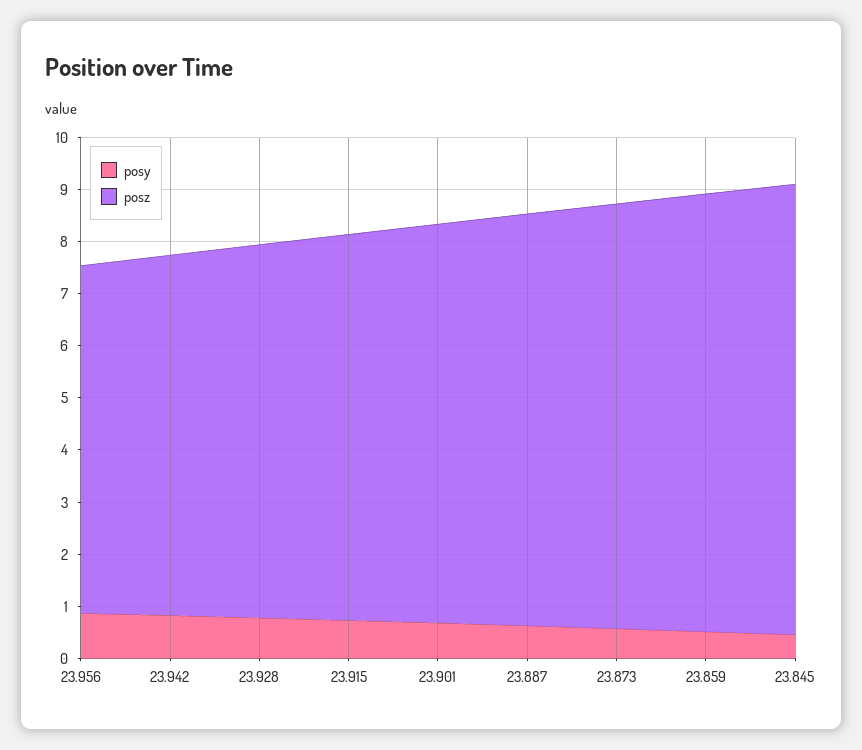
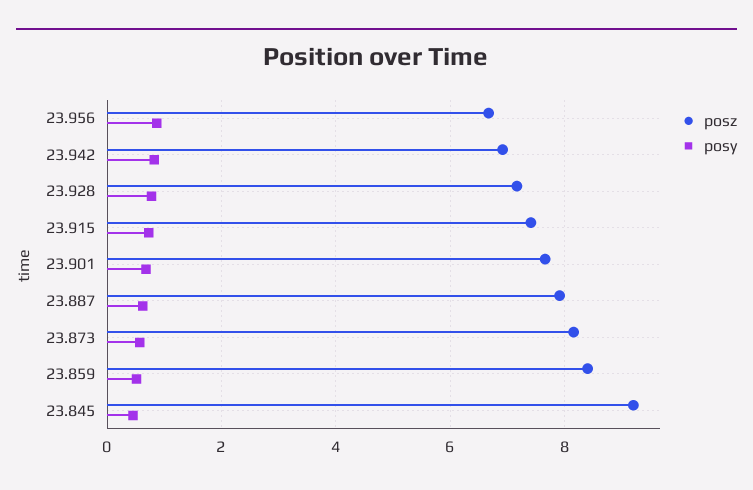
posz, 23.845: 8.6 -> 9.2

